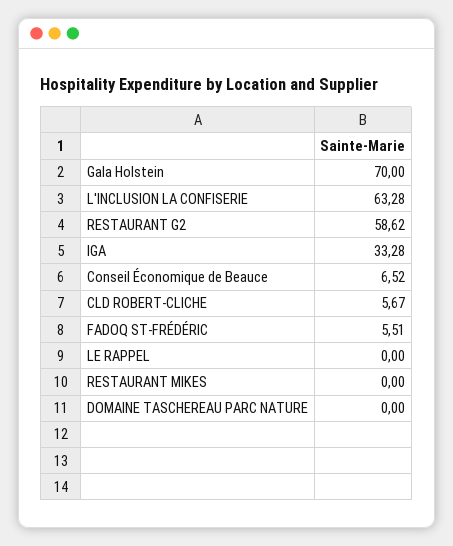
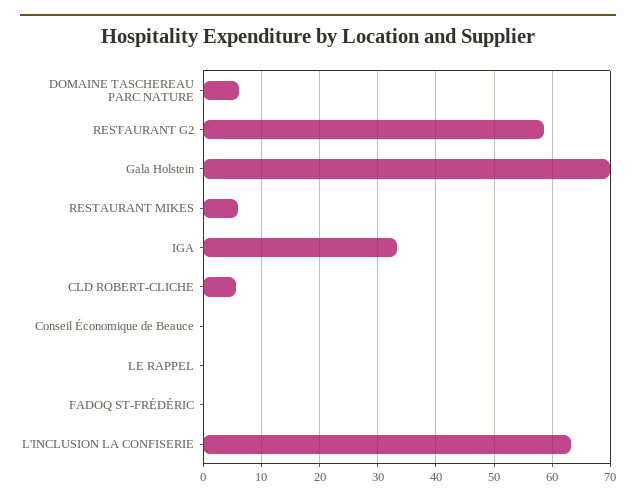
Conseil Économique de Beauce: 6.52 -> 0
FADOQ ST-FRÉDÉRIC: 5.51 -> 0
RESTAURANT MIKES: 0 -> 6
DOMAINE TASCHEREAU PARC NATURE: 0 -> 6

